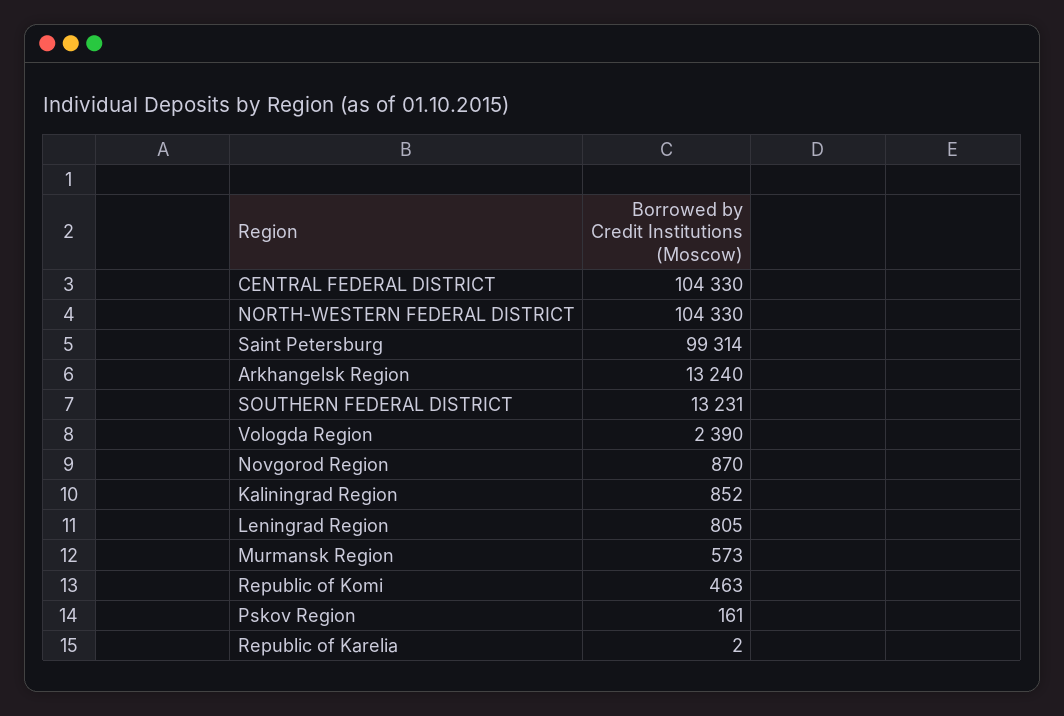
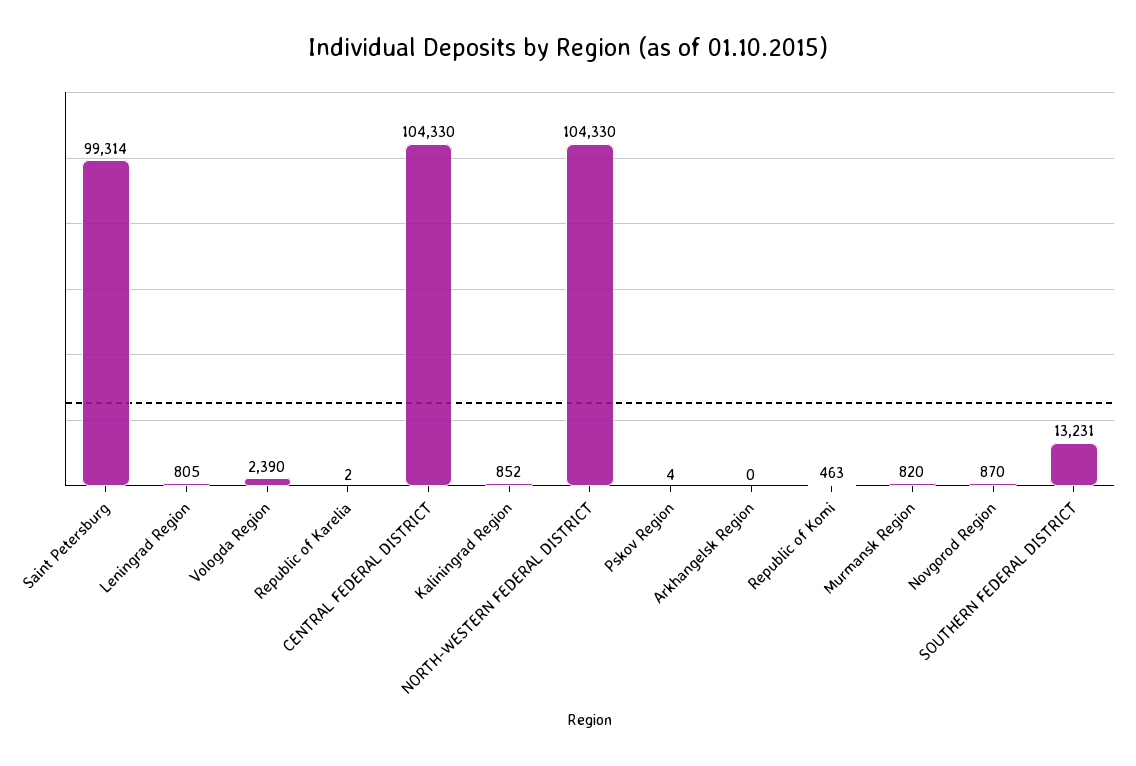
Arkhangelsk Region: 13240 -> 0
Murmansk Region: 573 -> 820
Pskov Region: 161 -> 4

